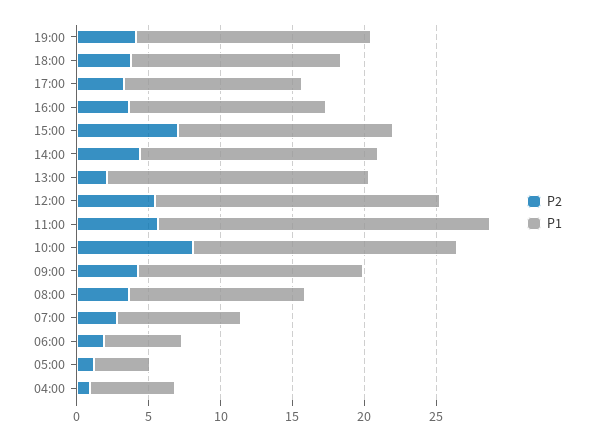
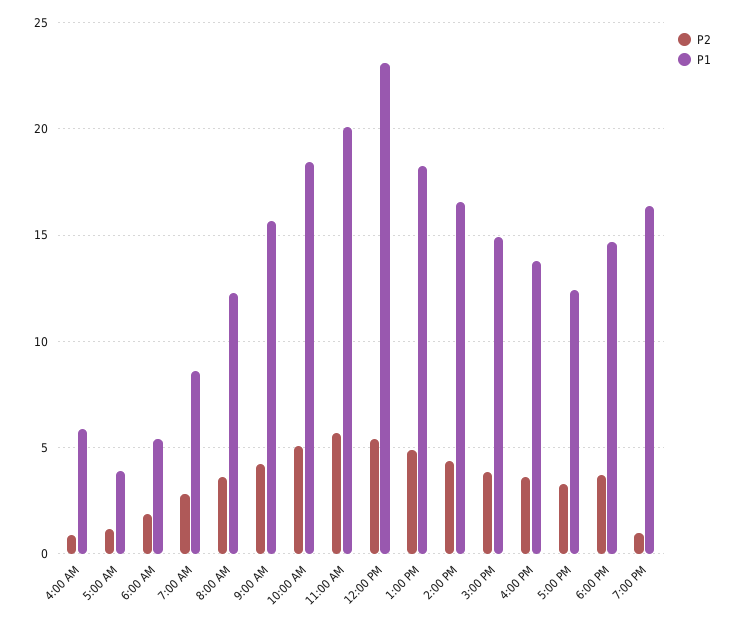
P2, 19:00: 4 -> 1
P2, 15:00: 7 -> 4
P2, 13:00: 2 -> 5
P1, 12:00: 20 -> 23
P1, 11:00: 23 -> 20
P2, 10:00: 8 -> 5

